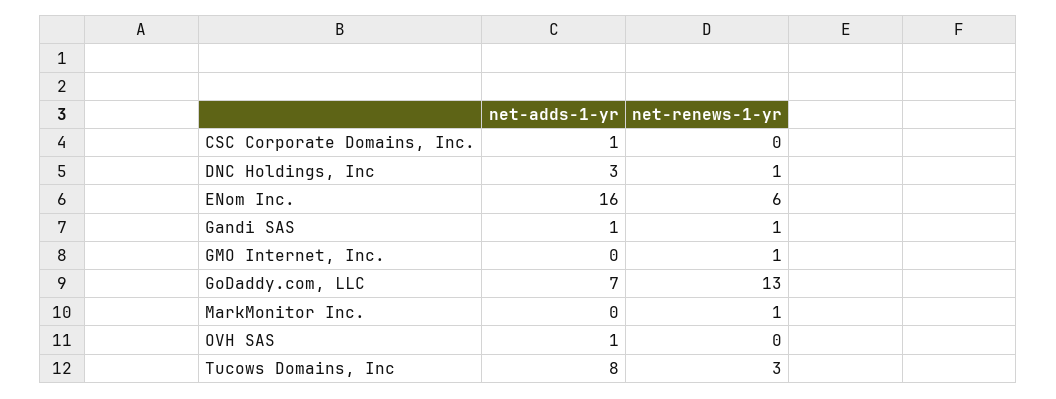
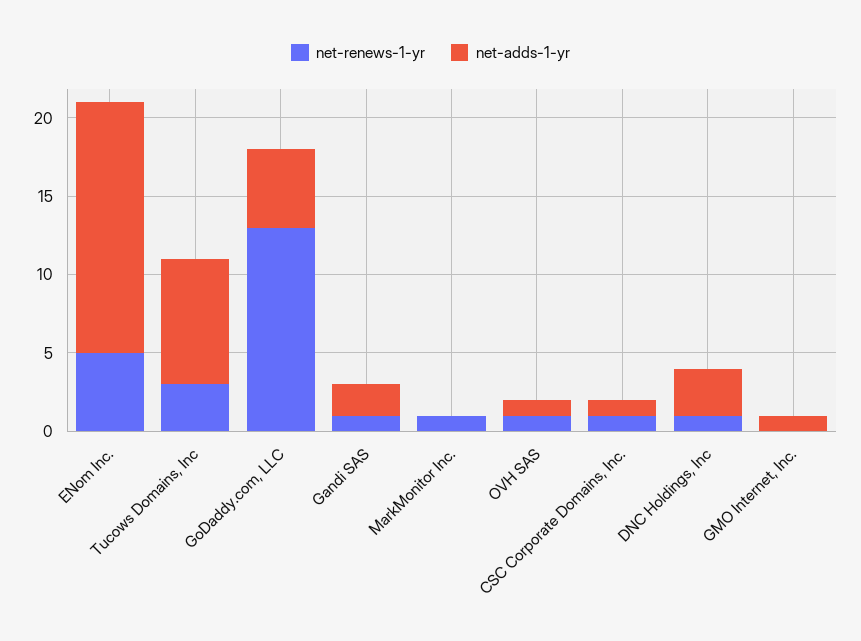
net-renews-1-yr, CSC Corporate Domains, Inc.: 0 -> 1
net-renews-1-yr, ENom Inc.: 6 -> 5
net-adds-1-yr, Gandi SAS: 1 -> 2
net-adds-1-yr, GMO Internet, Inc.: 0 -> 1
net-renews-1-yr, GMO Internet, Inc.: 1 -> 0
net-adds-1-yr, GoDaddy.com, LLC: 7 -> 5
net-renews-1-yr, OVH SAS: 0 -> 1

